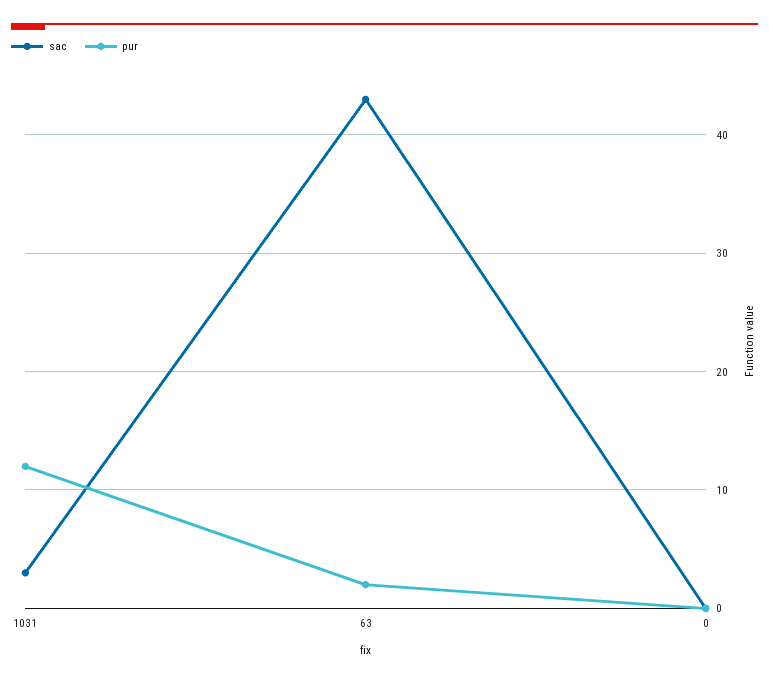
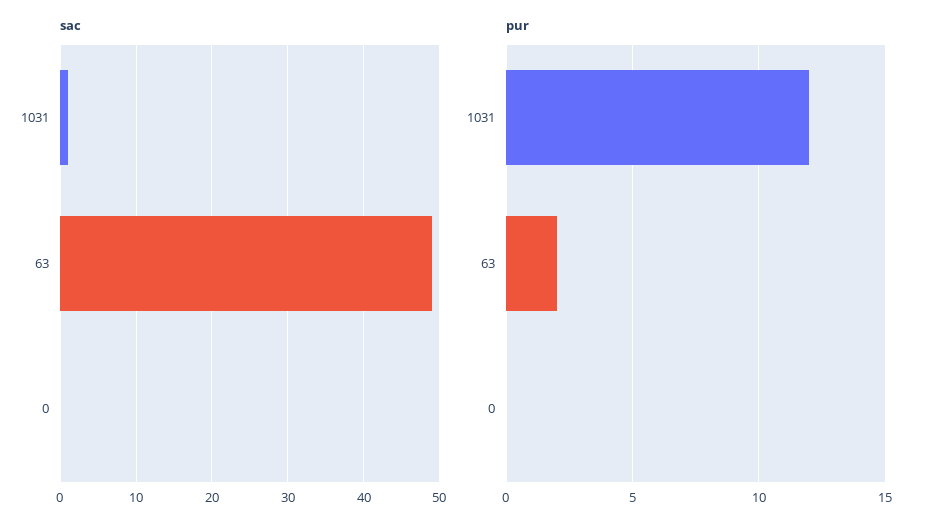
sac, 1031: 3 -> 1
sac, 63: 43 -> 49

